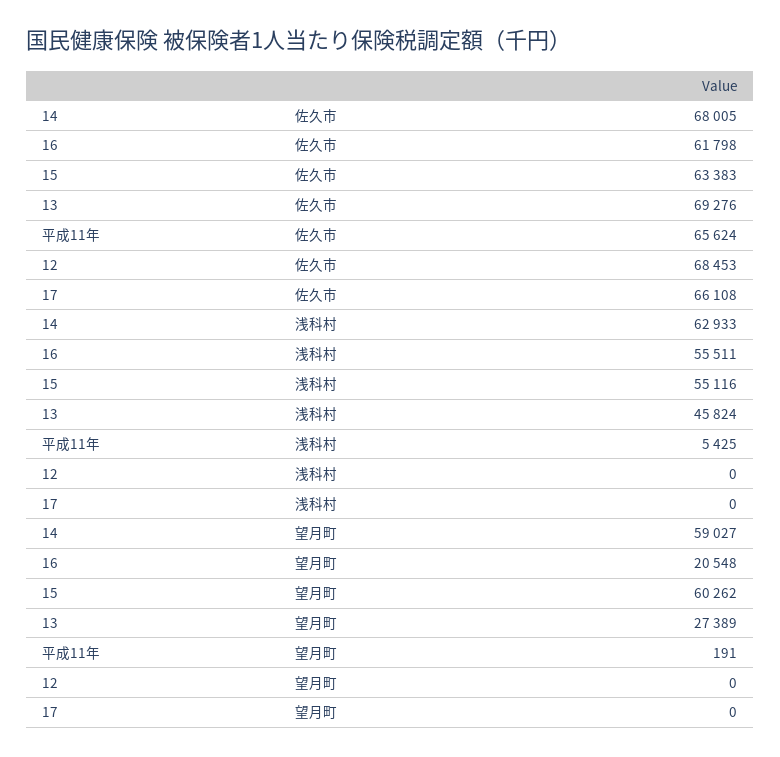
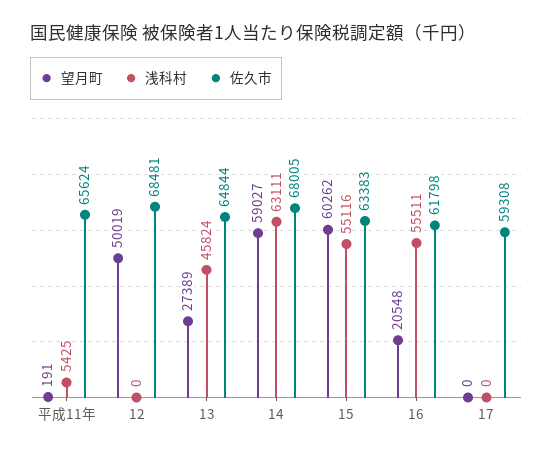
佐久市, 13: 69276 -> 64844
佐久市, 12: 68453 -> 68481
佐久市, 17: 66108 -> 59308
浅科村, 14: 62933 -> 63111
望月町, 12: 0 -> 50019

